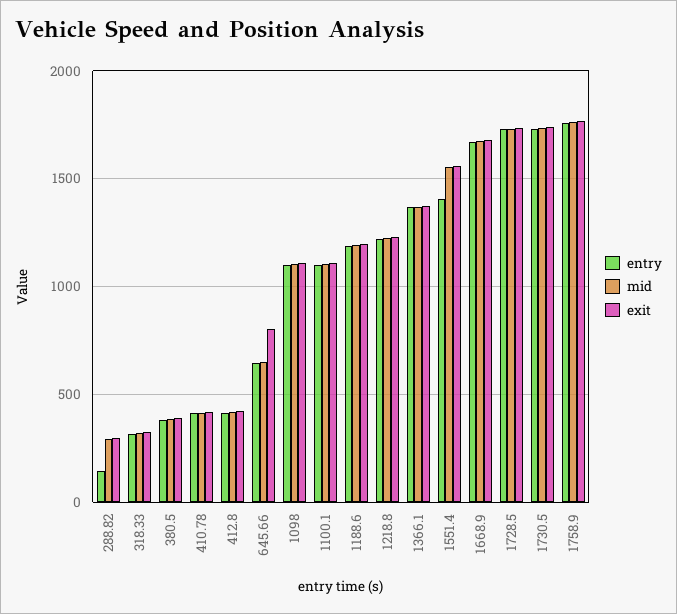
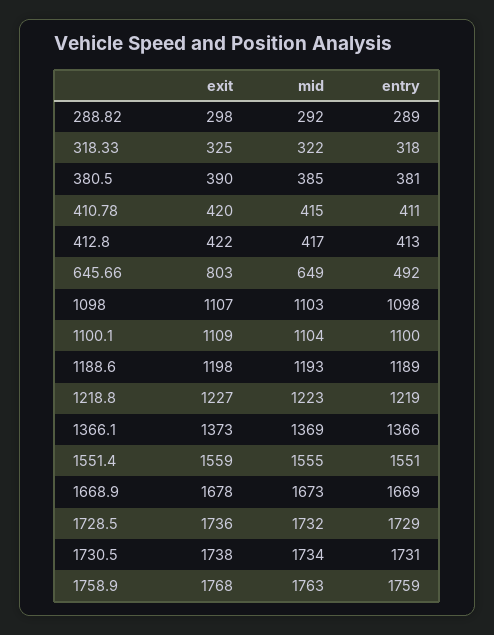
entry, 288.82: 150 -> 289
entry, 645.66: 650 -> 492
entry, 1551.4: 1400 -> 1551

